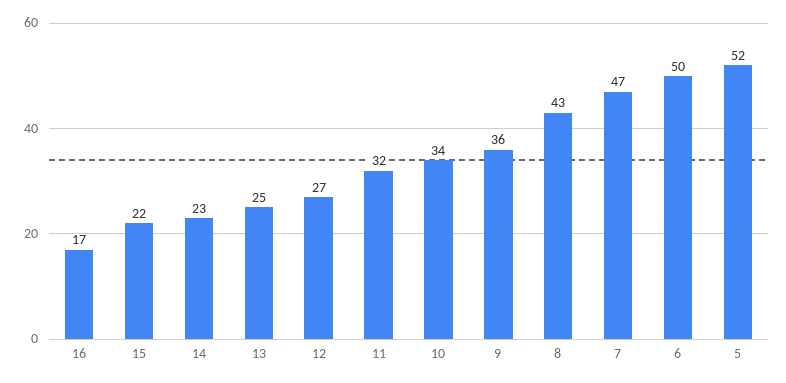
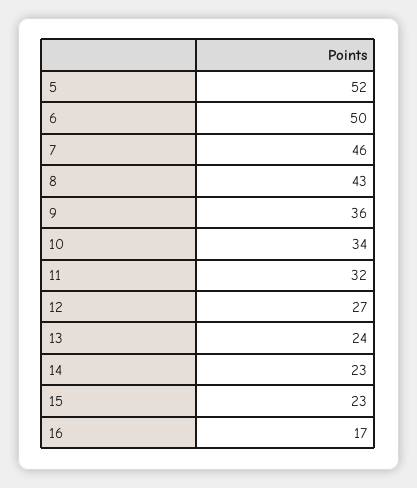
15: 22 -> 23
13: 25 -> 24
7: 47 -> 46

